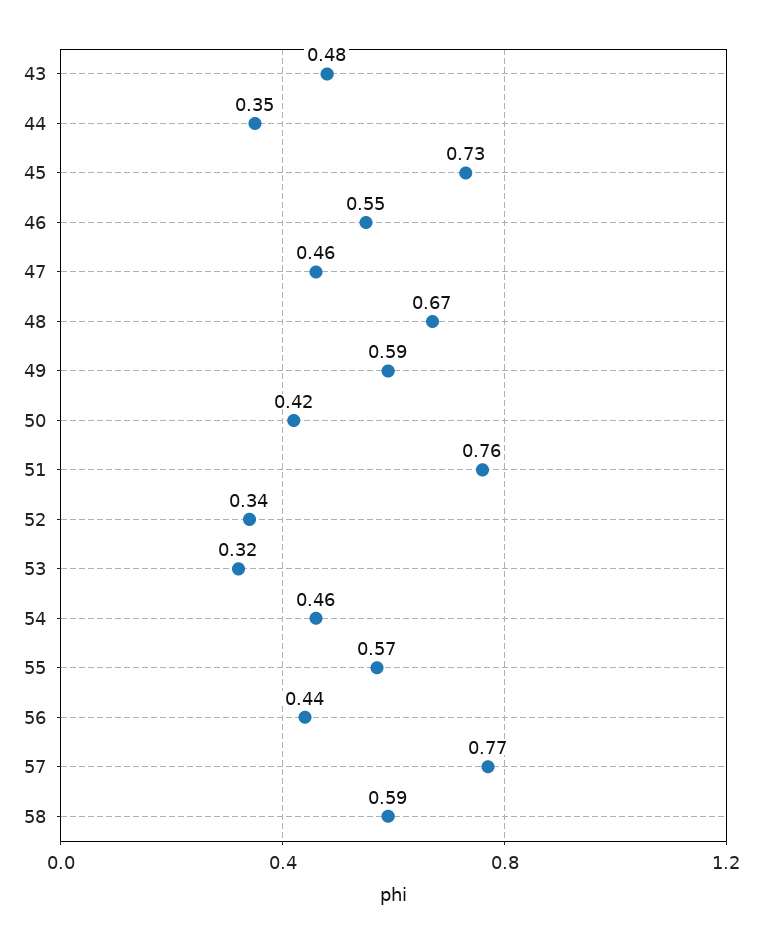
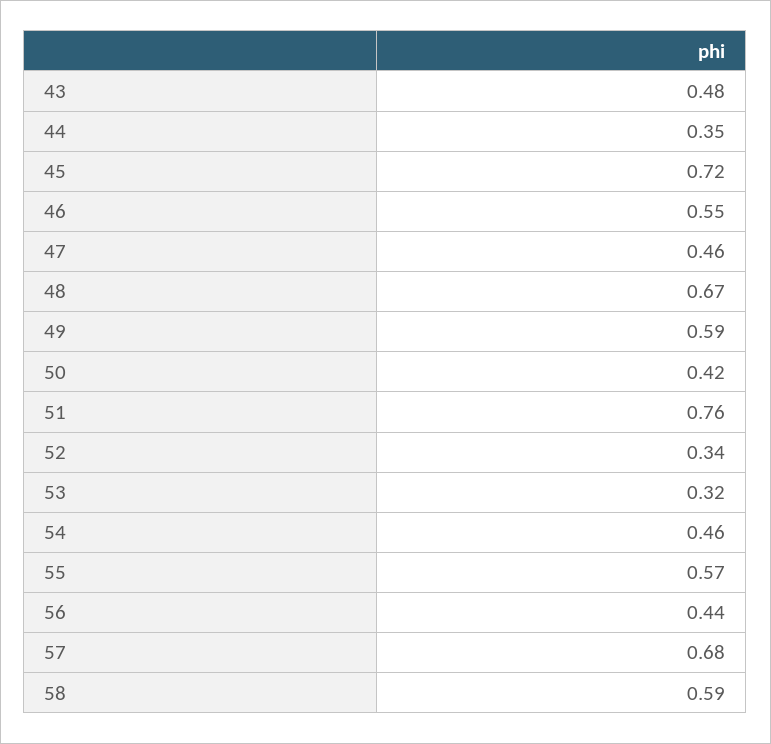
45: 0.73 -> 0.72
57: 0.77 -> 0.68

